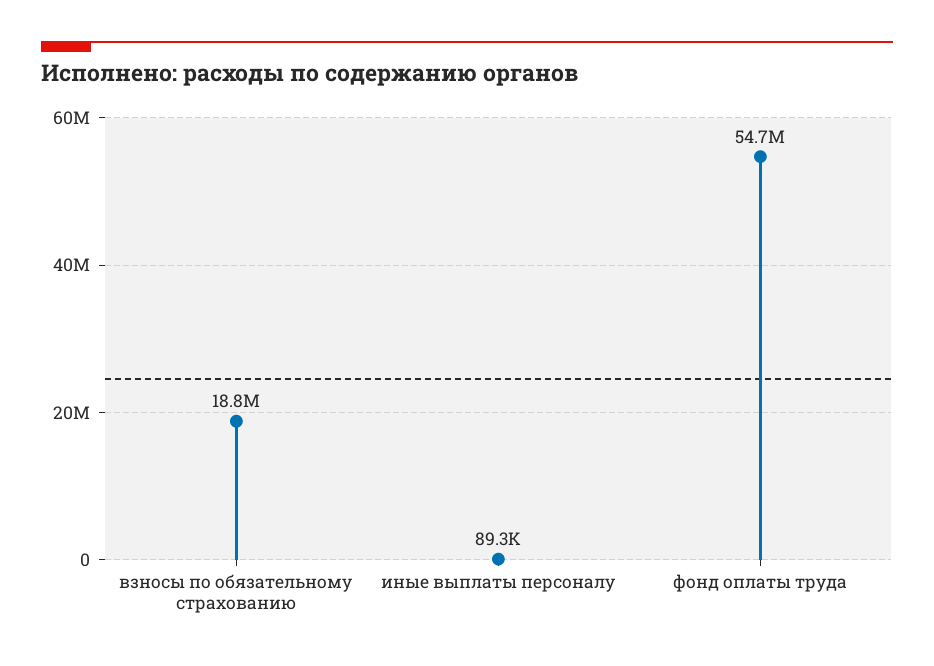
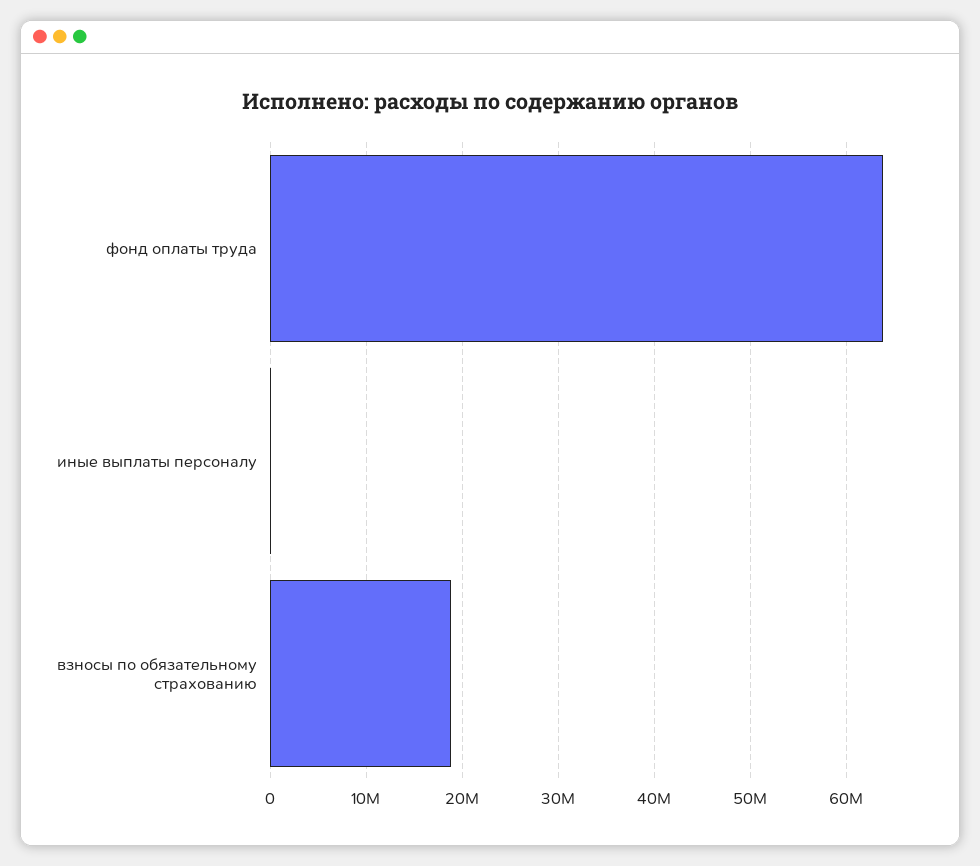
фонд оплаты труда: 54700000 -> 64000000

